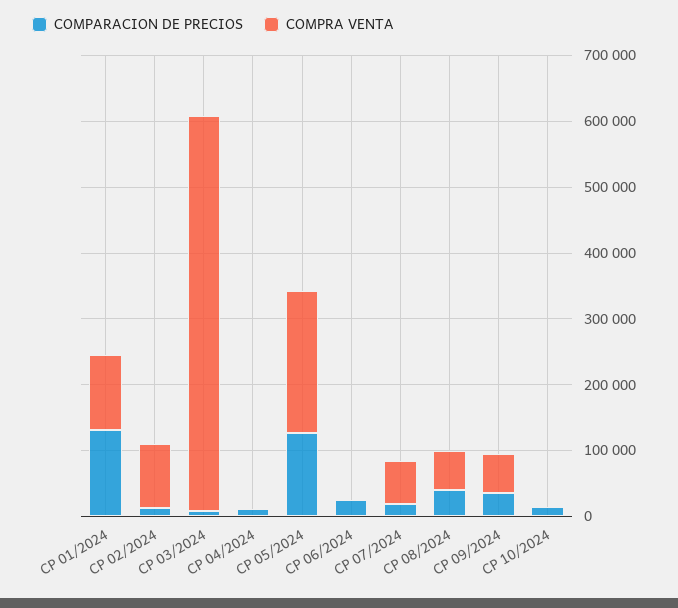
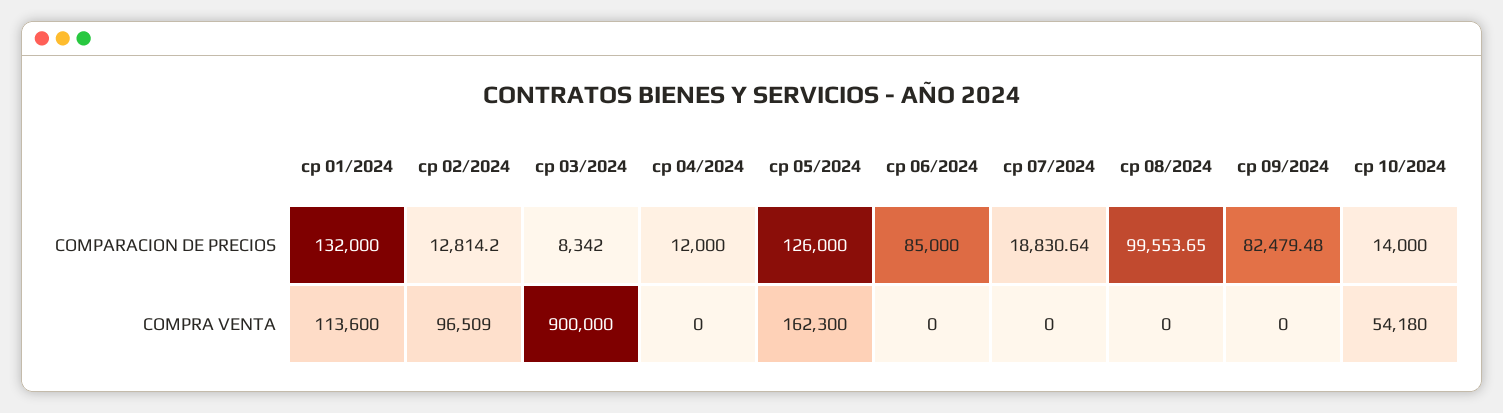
COMPRA VENTA, CP 03/2024: 600000 -> 900000
COMPRA VENTA, CP 05/2024: 220000 -> 162300
COMPARACION DE PRECIOS, CP 06/2024: 20000 -> 85000
COMPRA VENTA, CP 07/2024: 60000 -> 0
COMPARACION DE PRECIOS, CP 08/2024: 40000 -> 99553.65
COMPRA VENTA, CP 08/2024: 60000 -> 0
COMPARACION DE PRECIOS, CP 09/2024: 40000 -> 82479.48
COMPRA VENTA, CP 09/2024: 60000 -> 0
COMPRA VENTA, CP 10/2024: 0 -> 54180

